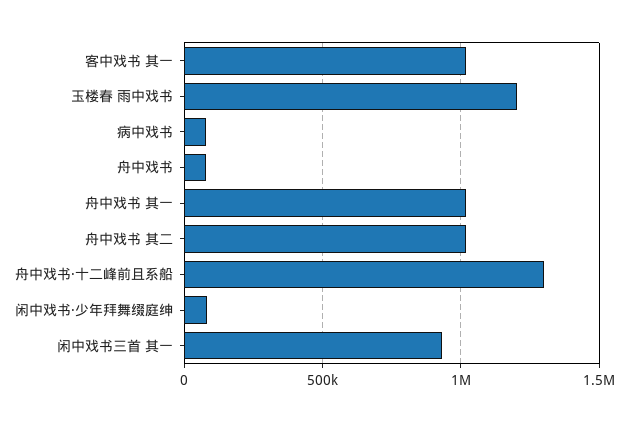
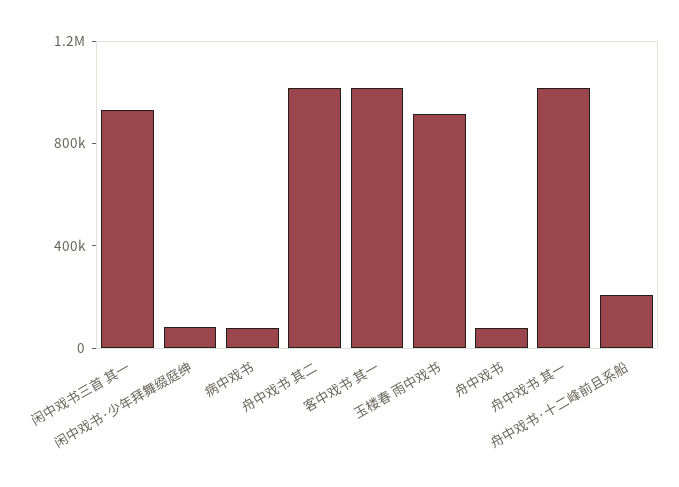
玉楼春 雨中戏书: 1200000 -> 900000
舟中戏书·十二峰前且系船: 1300000 -> 200000

